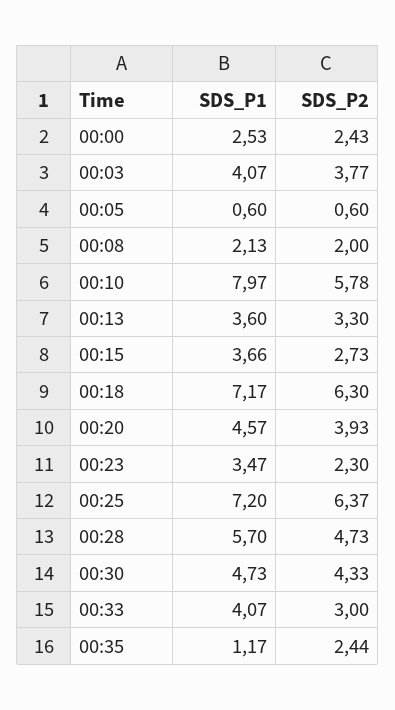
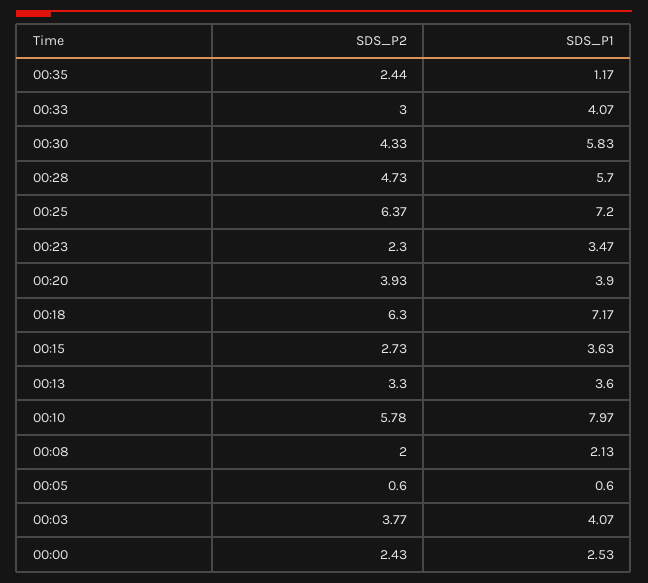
SDS_P1, 00:15: 3.66 -> 3.63
SDS_P1, 00:20: 4.57 -> 3.9
SDS_P1, 00:30: 4.73 -> 5.83

